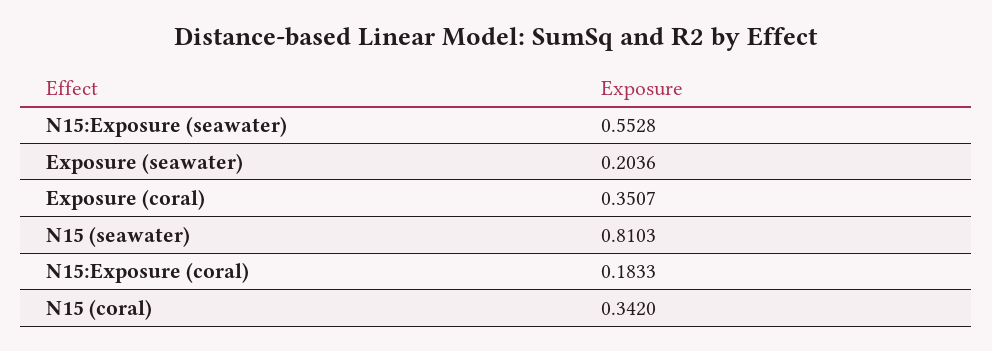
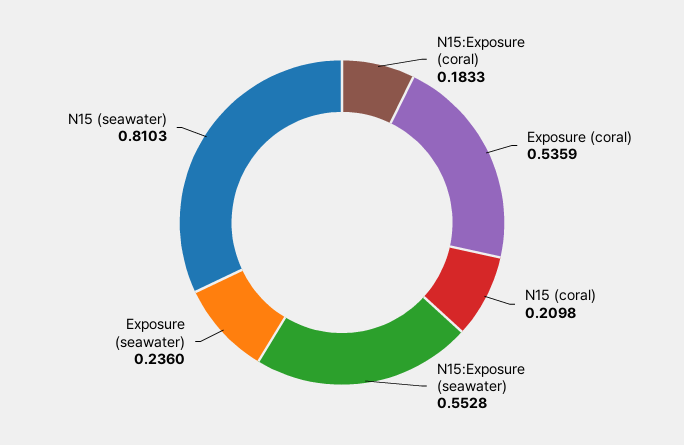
Exposure (seawater): 0.2036 -> 0.236
Exposure (coral): 0.3507 -> 0.5359
N15 (coral): 0.342 -> 0.2098

